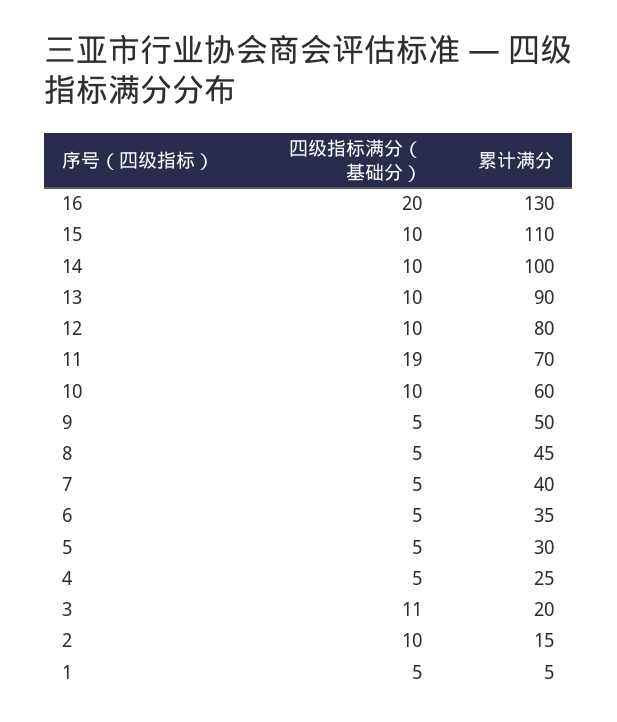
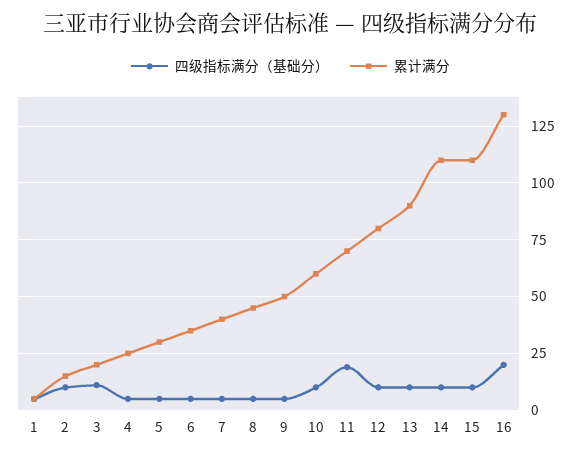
累计满分, 14: 100 -> 110

